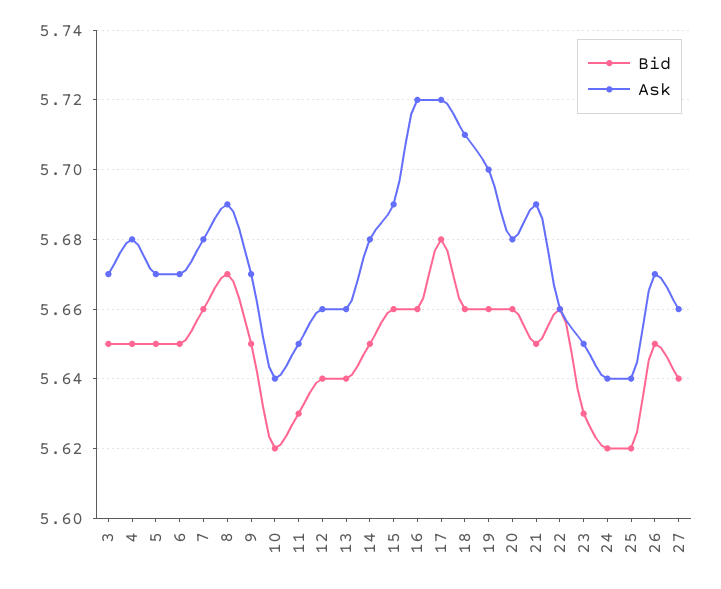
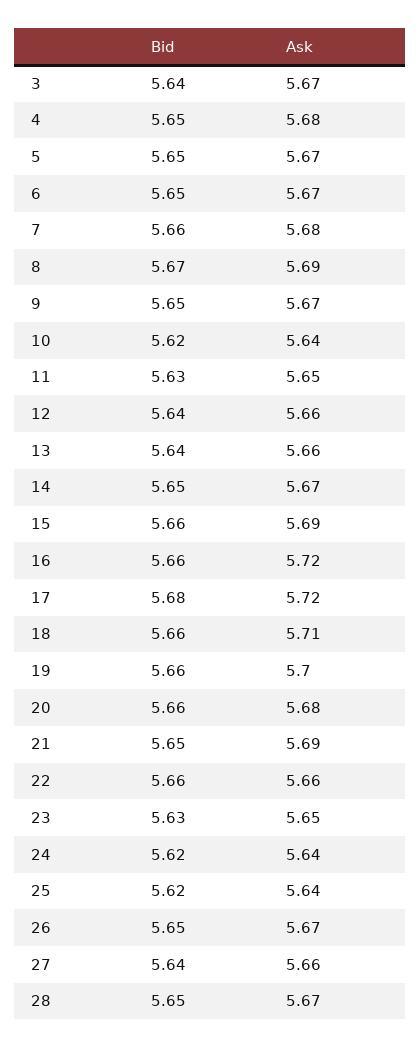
Bid, 3: 5.65 -> 5.64
Ask, 14: 5.68 -> 5.67
Bid, 28: none -> 5.65
Ask, 28: none -> 5.67

